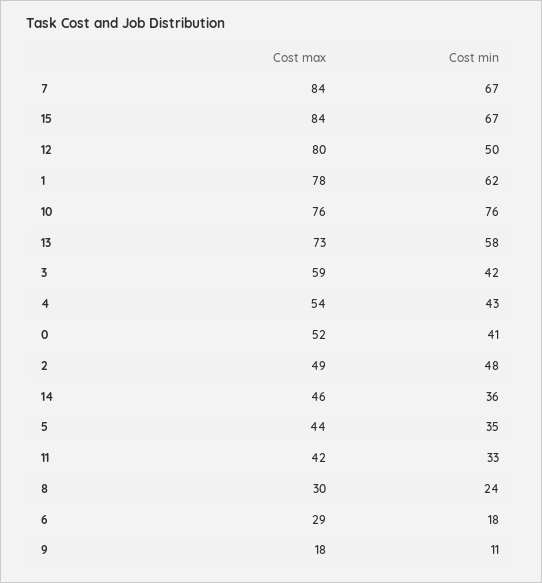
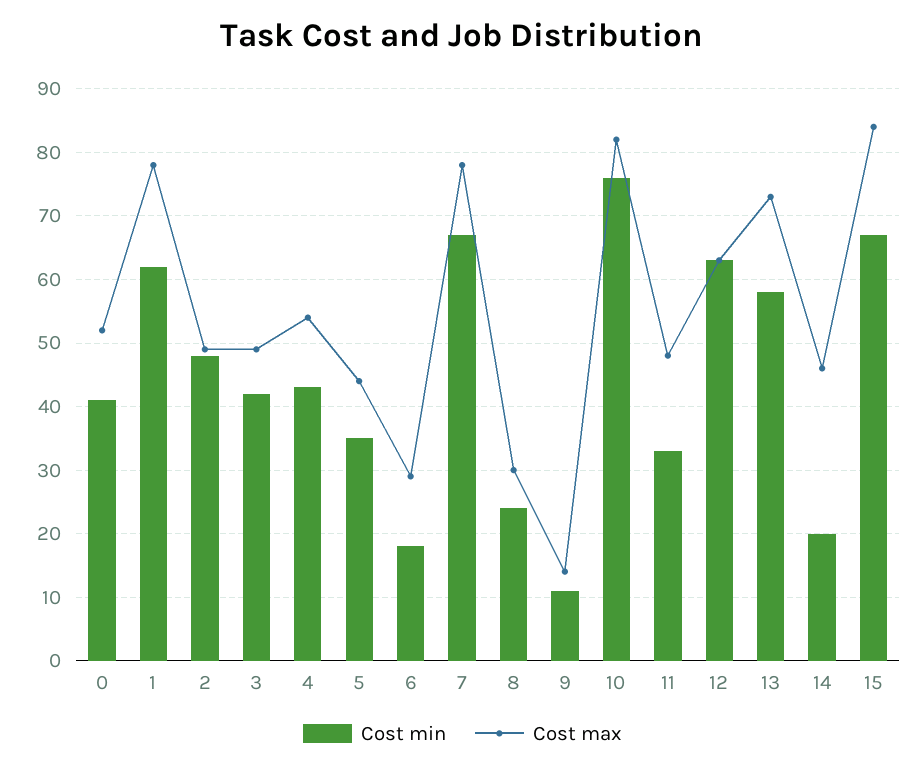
Cost max, 7: 84 -> 78
Cost max, 12: 80 -> 63
Cost min, 12: 50 -> 63
Cost max, 10: 76 -> 82
Cost max, 3: 59 -> 49
Cost min, 14: 36 -> 20
Cost max, 11: 42 -> 48
Cost max, 9: 18 -> 14

